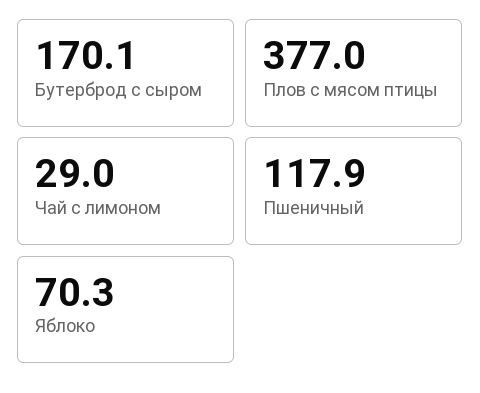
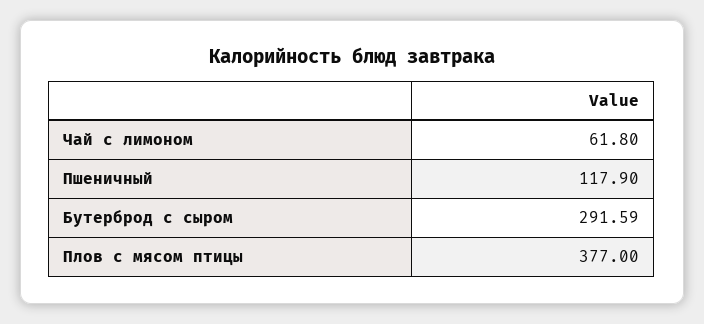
Бутерброд с сыром: 170.1 -> 291.59
Чай с лимоном: 29 -> 61.8
Яблоко: 70.3 -> none

